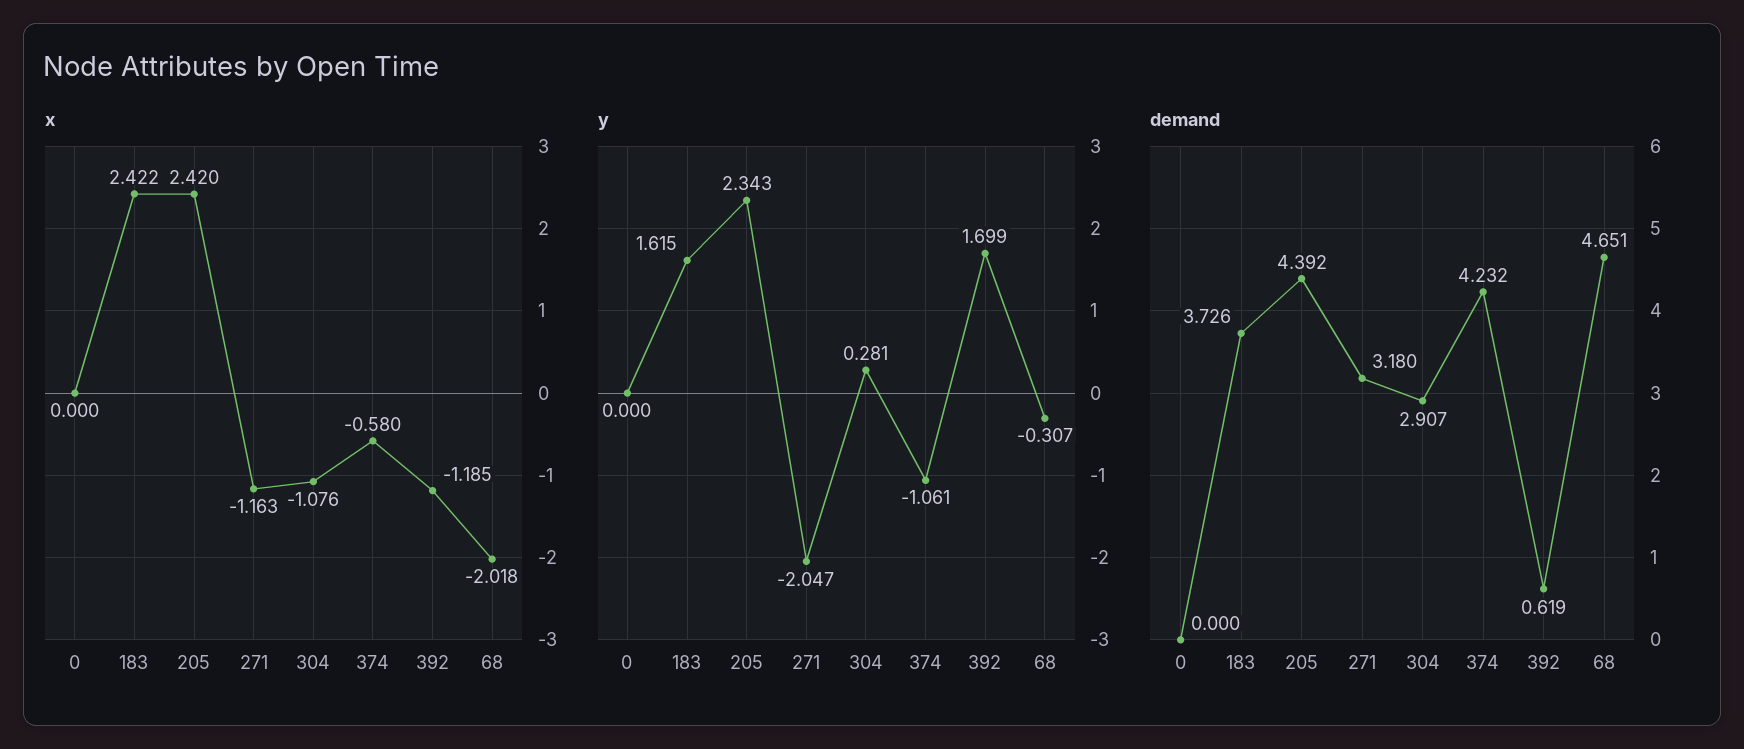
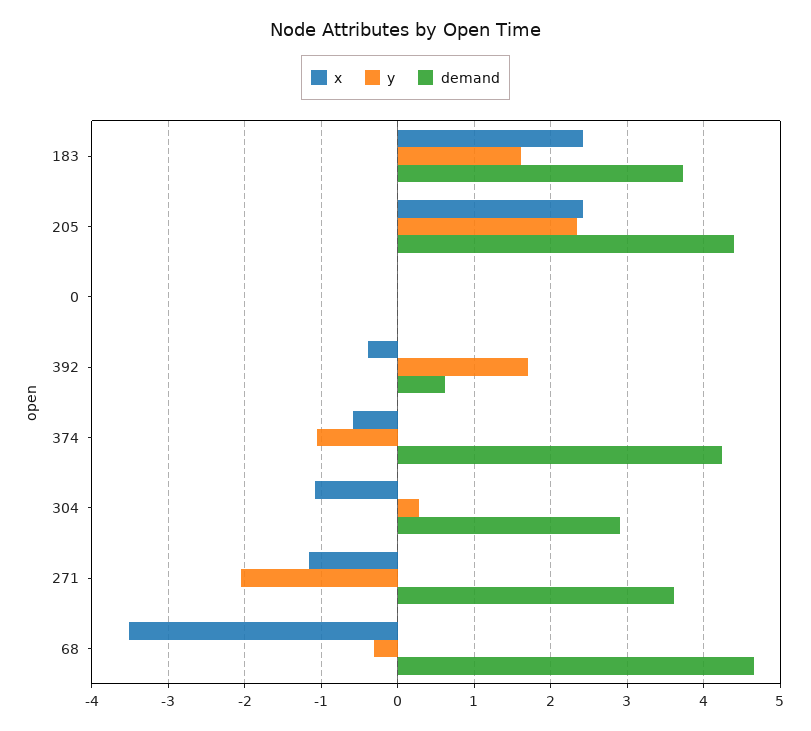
x, 392: -1.185 -> -0.4
x, 68: -2.018 -> -3.5
demand, 271: 3.18 -> 3.6

